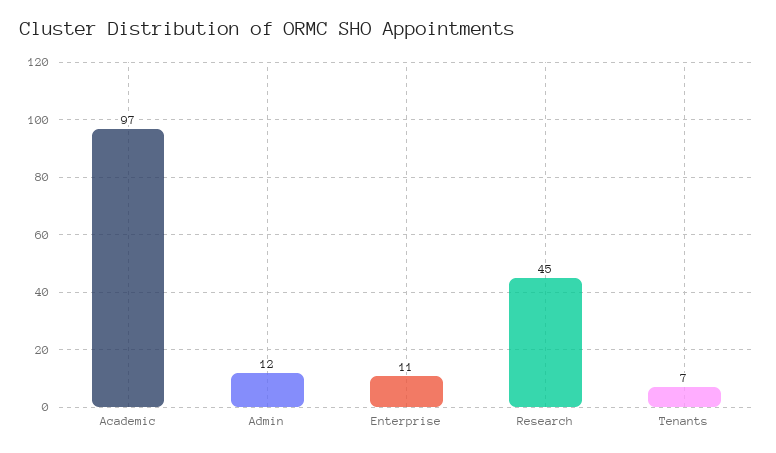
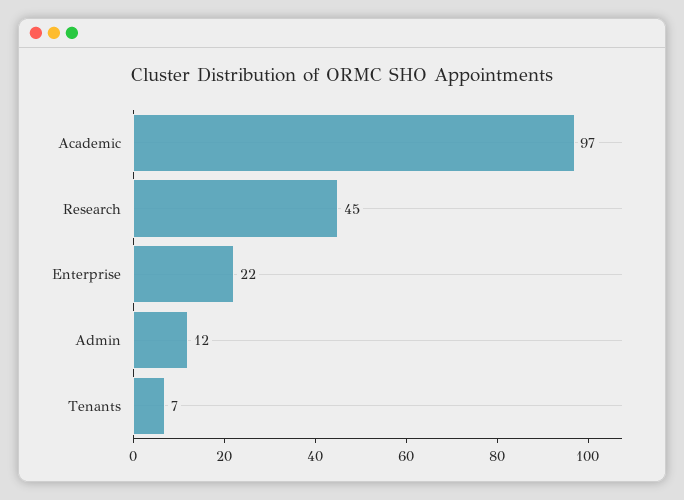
Enterprise: 11 -> 22

